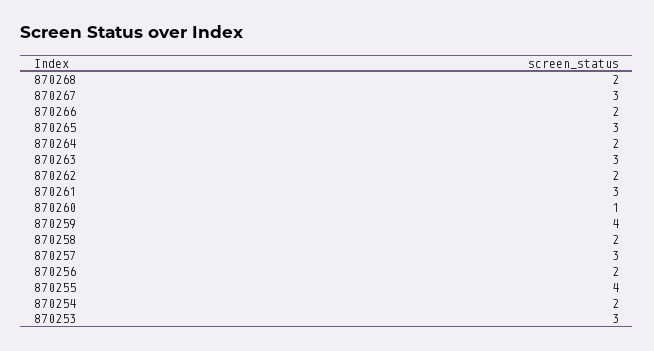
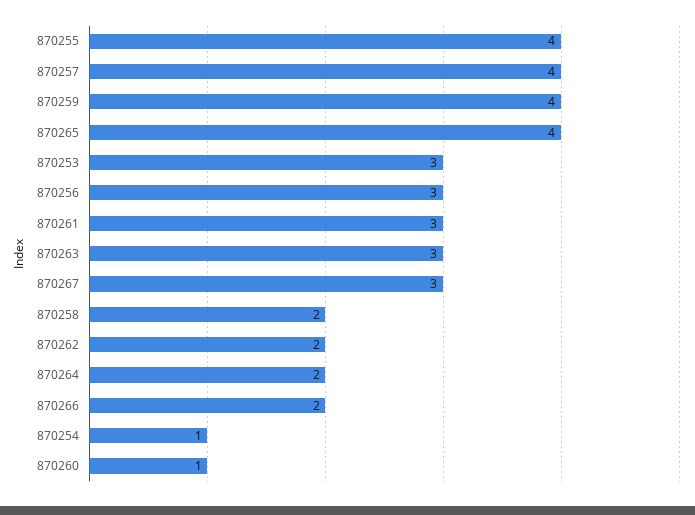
870268: 2 -> none
870265: 3 -> 4
870257: 3 -> 4
870256: 2 -> 3
870254: 2 -> 1

